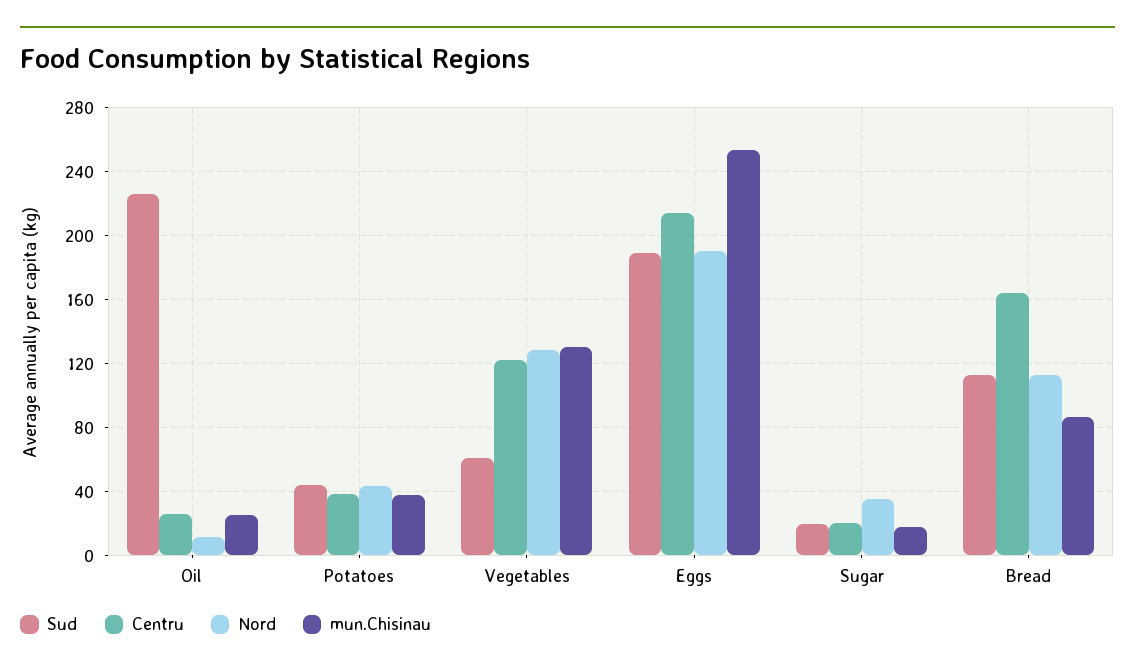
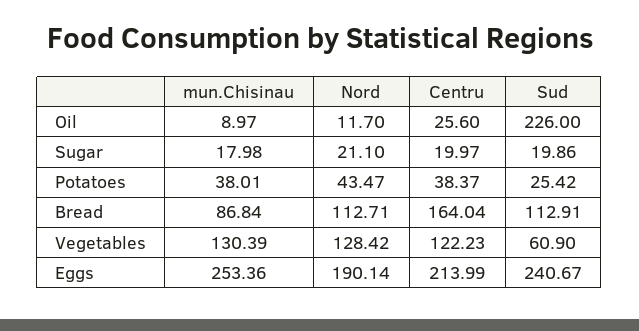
mun.Chisinau, Oil: 25 -> 8.97
Sud, Potatoes: 45 -> 25.42
Sud, Eggs: 190 -> 240.67
Nord, Sugar: 35 -> 21.1

